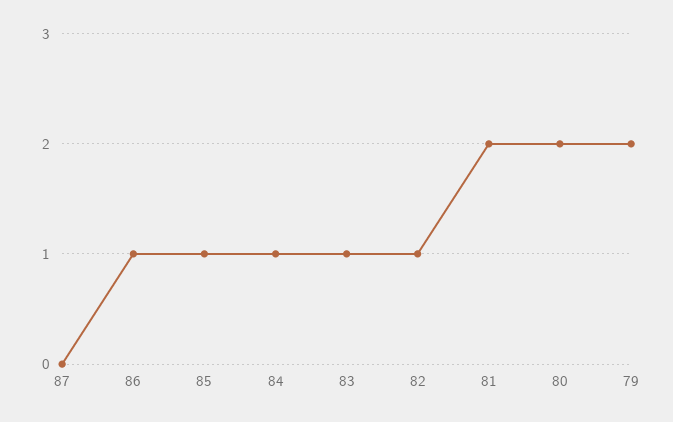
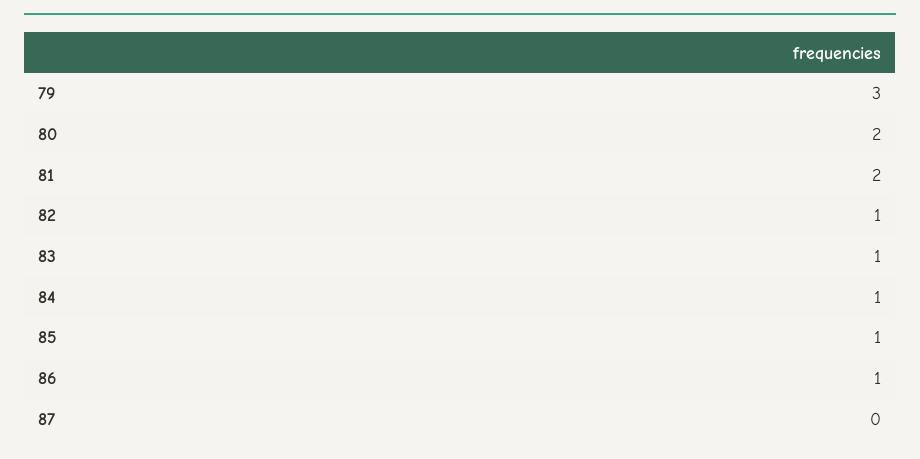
79: 2 -> 3

